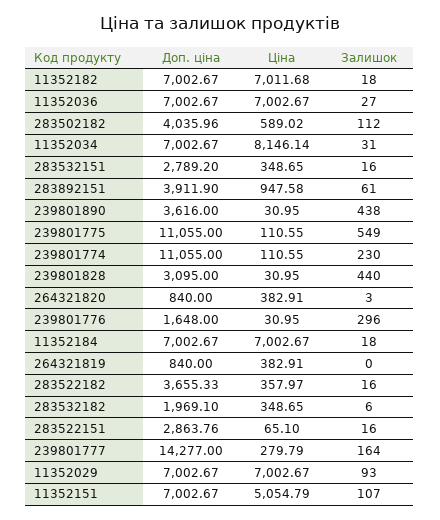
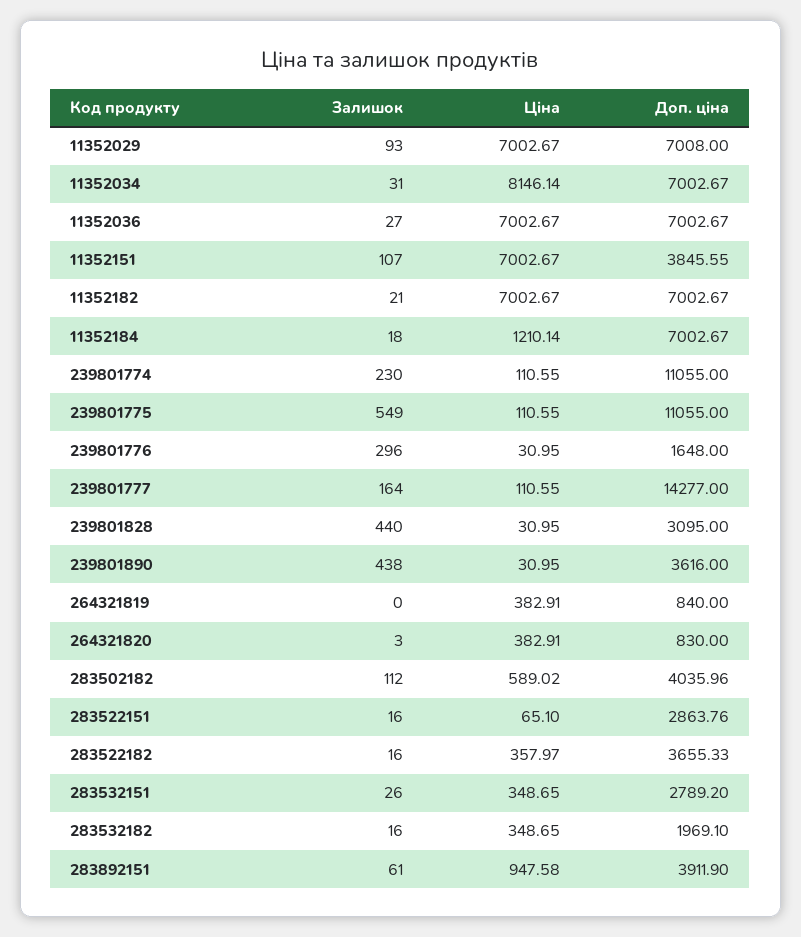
Ціна, 11352182: 7011.68 -> 7002.67
Залишок, 11352182: 18 -> 21
Залишок, 283532151: 16 -> 26
Доп. ціна, 264321820: 840 -> 830
Ціна, 11352184: 7002.67 -> 1210.14
Залишок, 283532182: 6 -> 16
Ціна, 239801777: 279.79 -> 110.55
Доп. ціна, 11352029: 7002.67 -> 7008
Доп. ціна, 11352151: 7002.67 -> 3845.55
Ціна, 11352151: 5054.79 -> 7002.67

